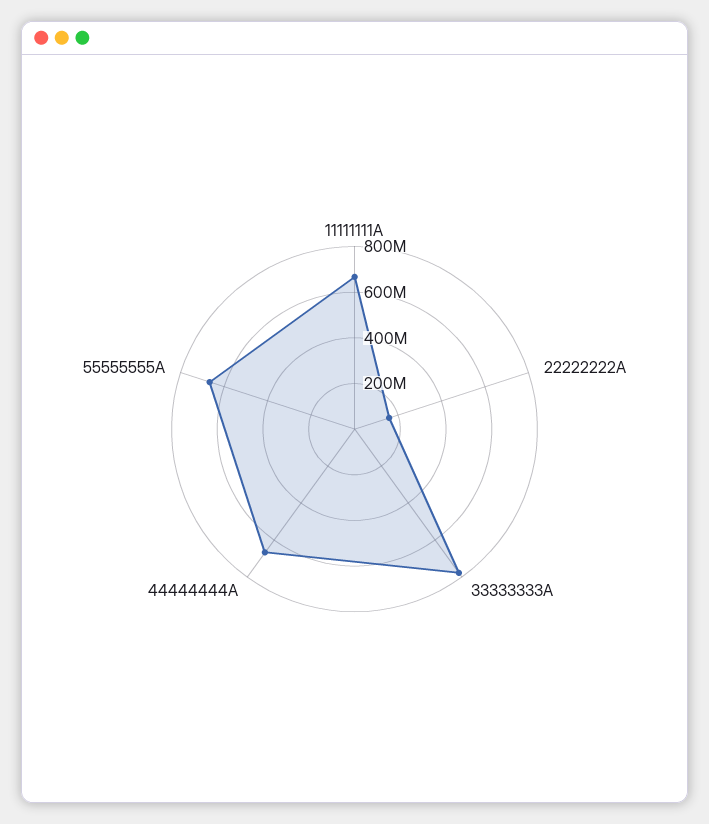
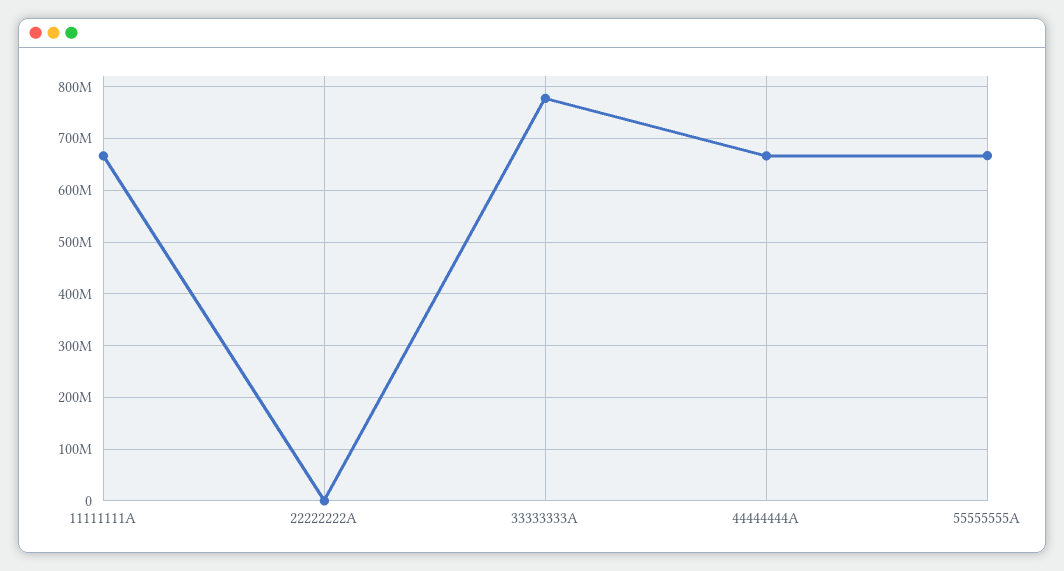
22222222A: 150000000 -> 0

